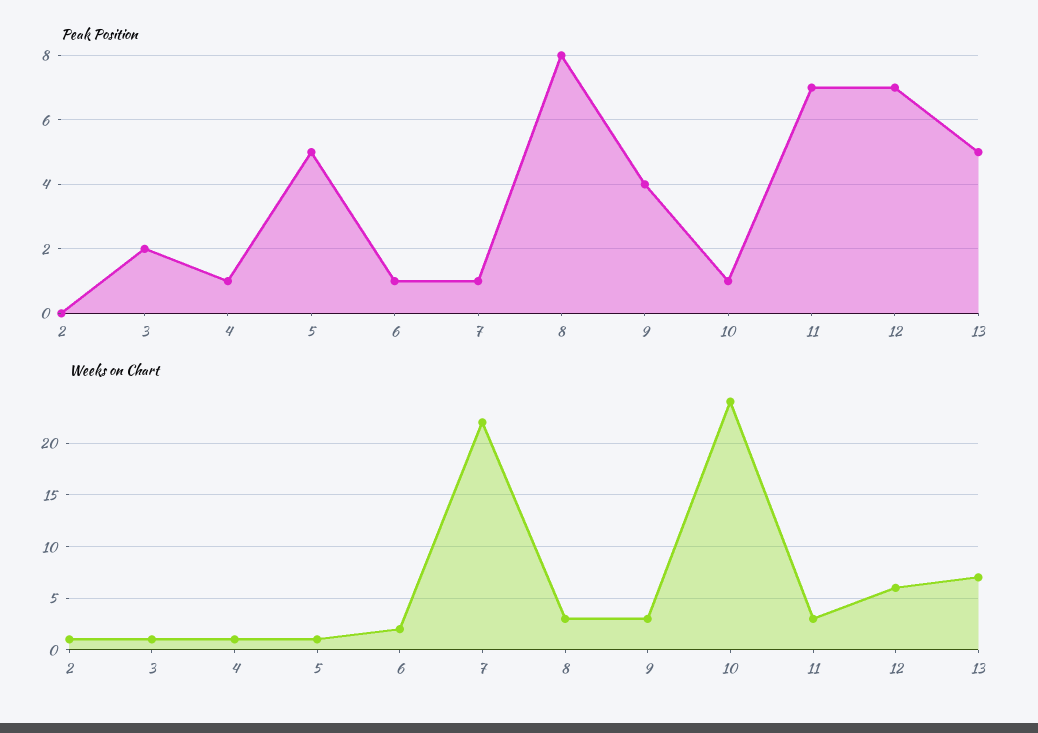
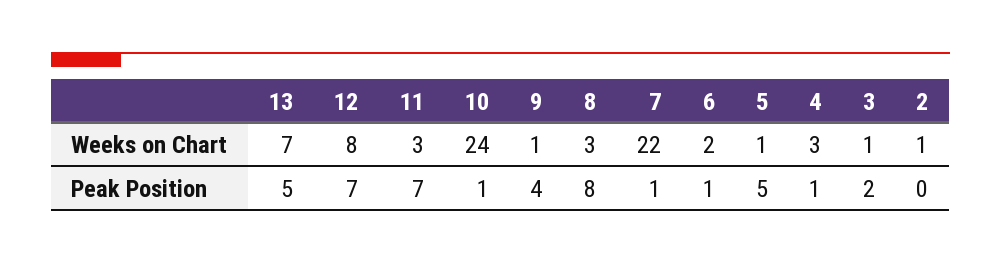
Weeks on Chart, 4: 1 -> 3
Weeks on Chart, 9: 3 -> 1
Weeks on Chart, 12: 6 -> 8

